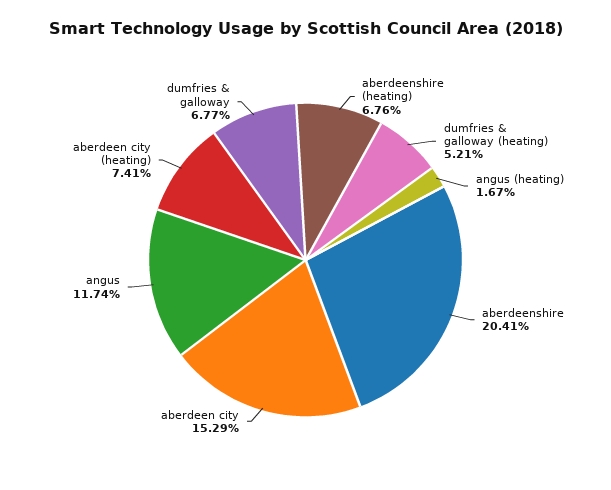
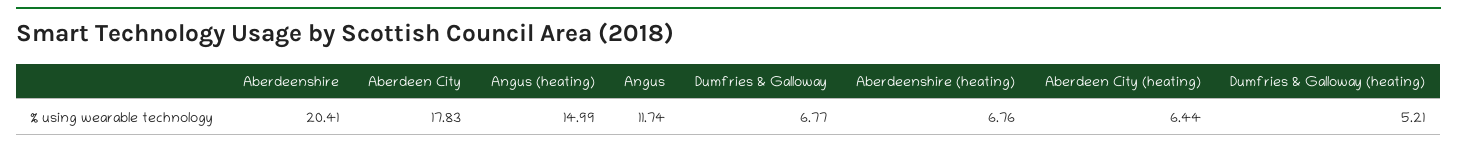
angus (heating): 1.67 -> 14.99
aberdeen city: 15.29 -> 17.83
aberdeen city (heating): 7.41 -> 6.44

